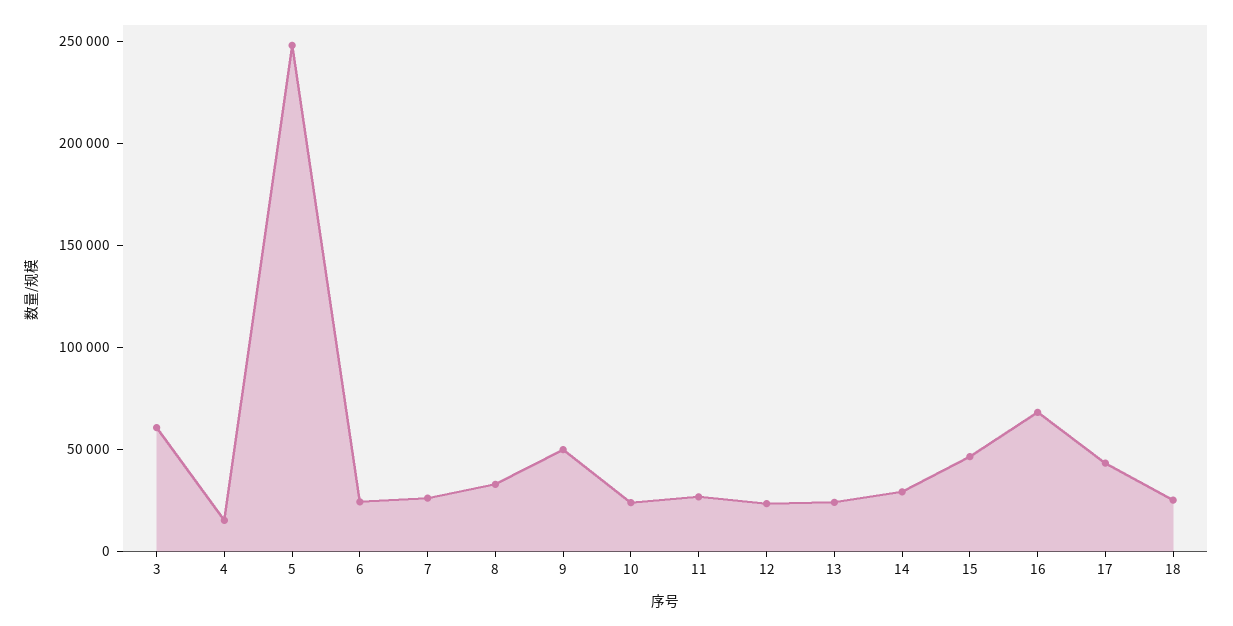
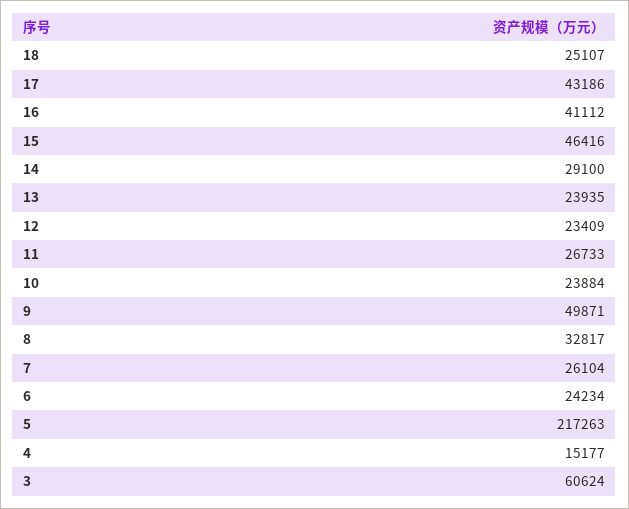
5: 250000 -> 217263
16: 70000 -> 41112

